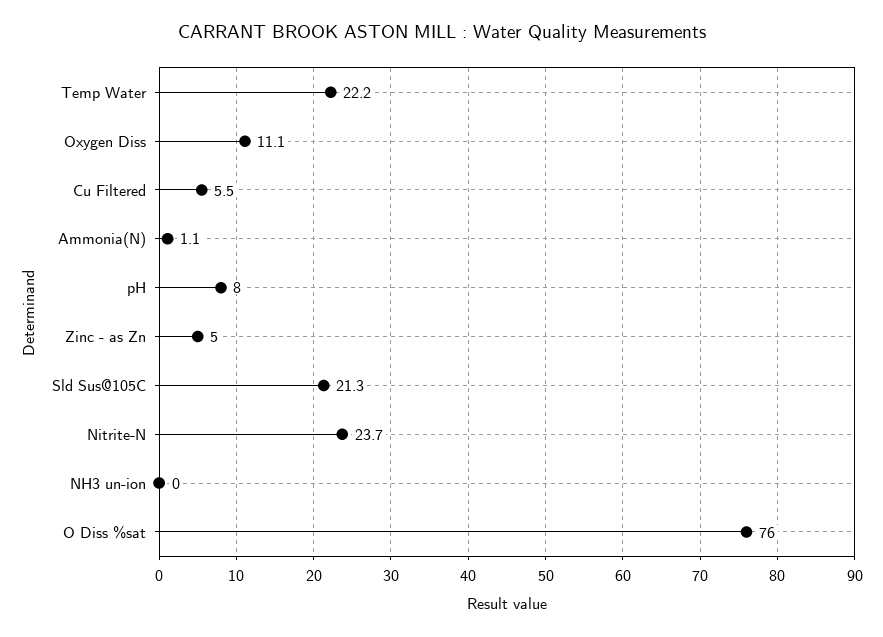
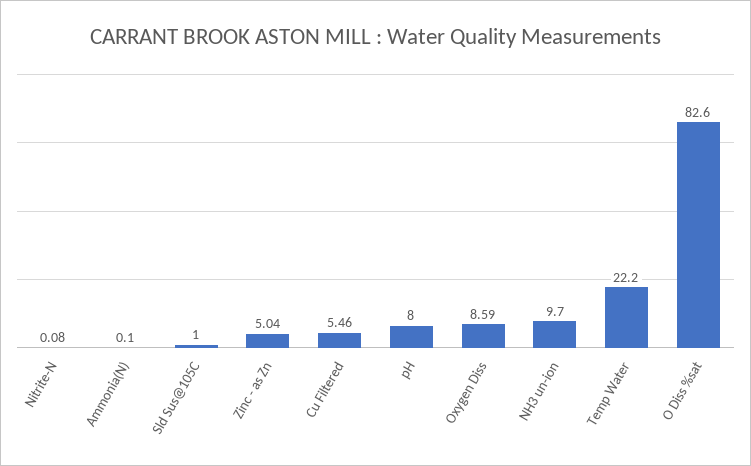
Oxygen Diss: 11.1 -> 8.59
Ammonia(N): 1.1 -> 0.1
Sld Sus@105C: 21.3 -> 1
Nitrite-N: 23.7 -> 0.08
NH3 un-ion: 0 -> 9.7
O Diss %sat: 76 -> 82.6

